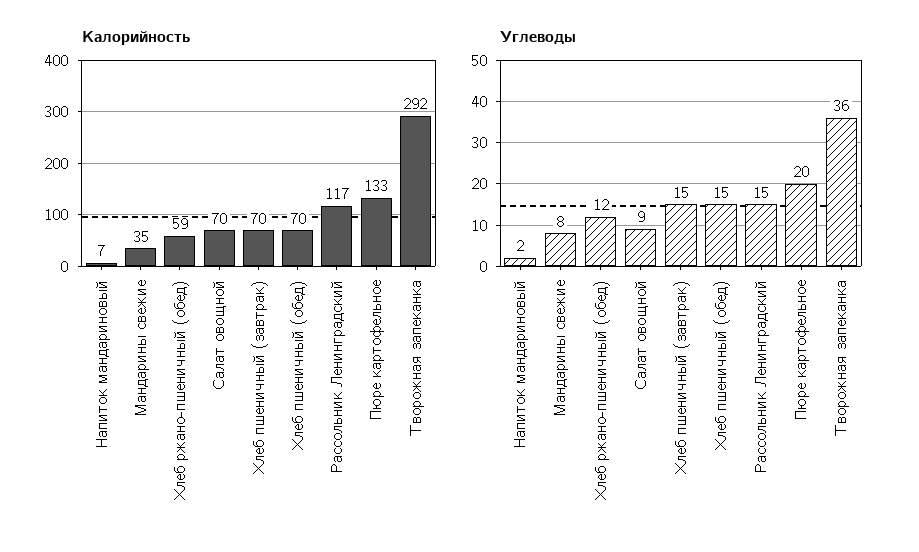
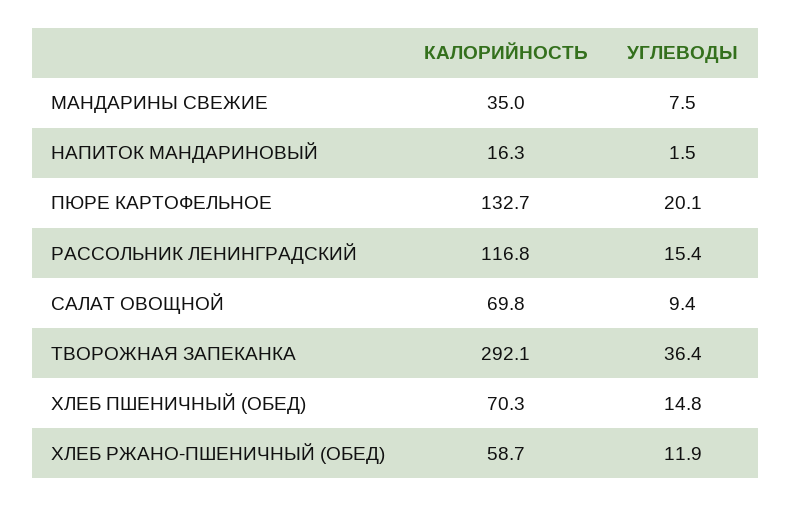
Калорийность, Напиток мандариновый: 7 -> 16.3
Калорийность, Хлеб пшеничный (завтрак): 70 -> none
Углеводы, Хлеб пшеничный (завтрак): 15 -> none

